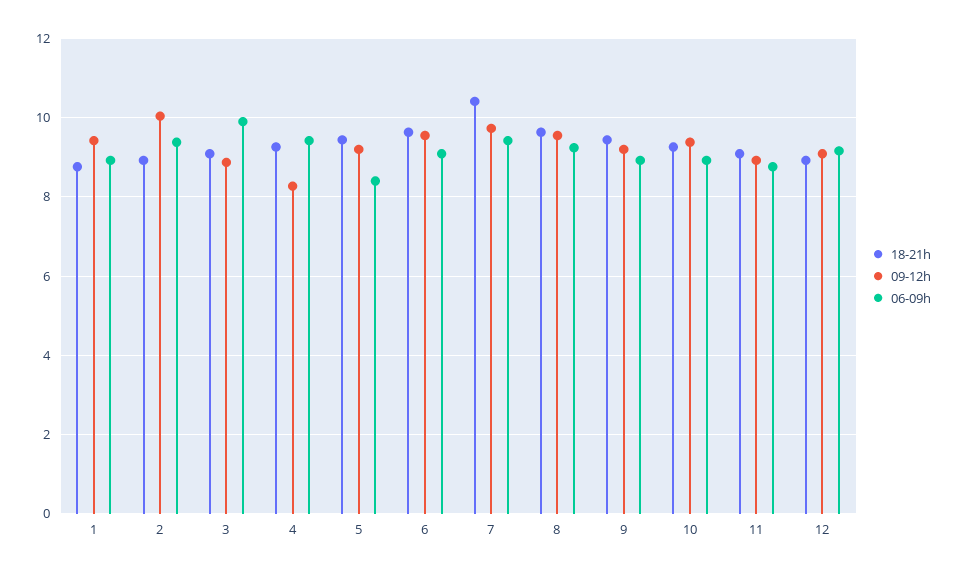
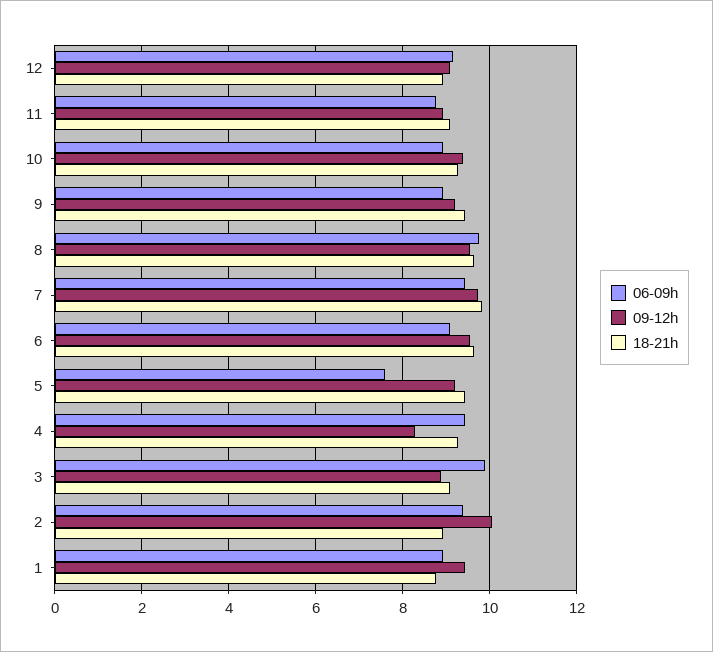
06-09h, 5: 8.4 -> 7.6
18-21h, 7: 10.4 -> 9.8
06-09h, 8: 9.2 -> 9.8

